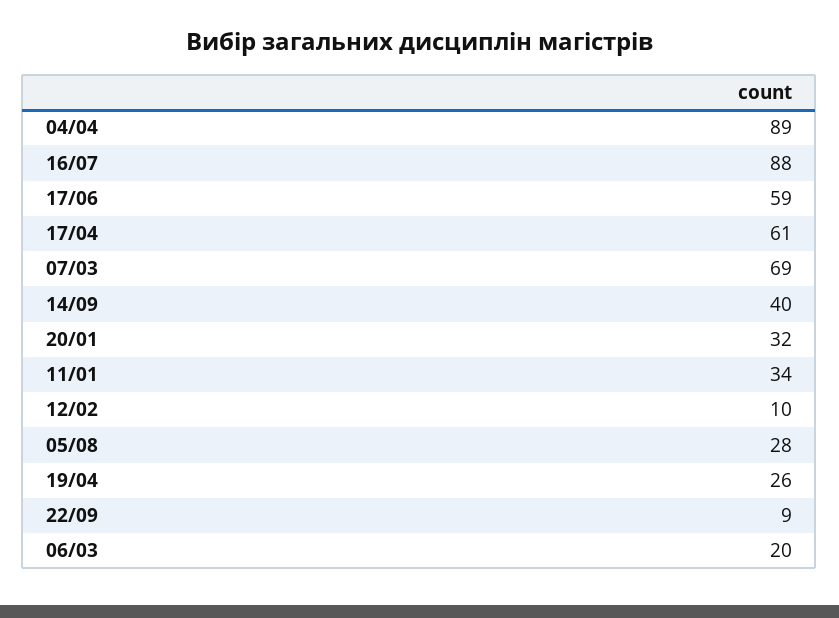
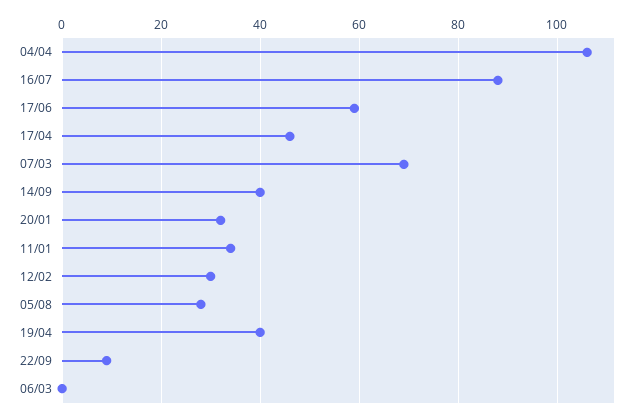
04/04: 89 -> 105
17/04: 61 -> 45
12/02: 10 -> 30
19/04: 26 -> 40
06/03: 20 -> 0

